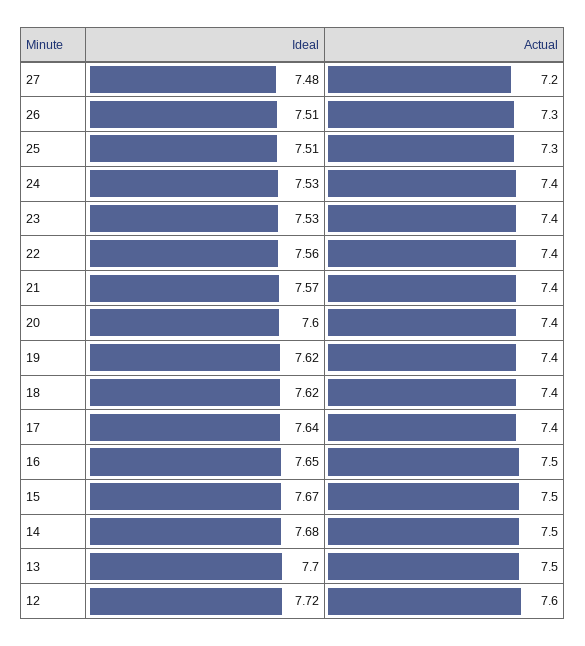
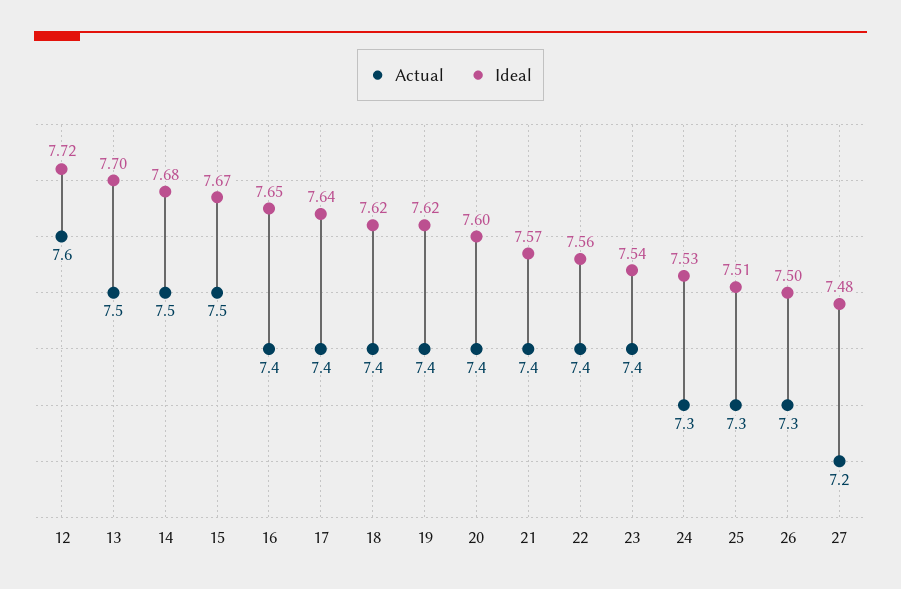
Ideal, 26: 7.51 -> 7.5
Actual, 24: 7.4 -> 7.3
Ideal, 23: 7.53 -> 7.54
Actual, 16: 7.5 -> 7.4

